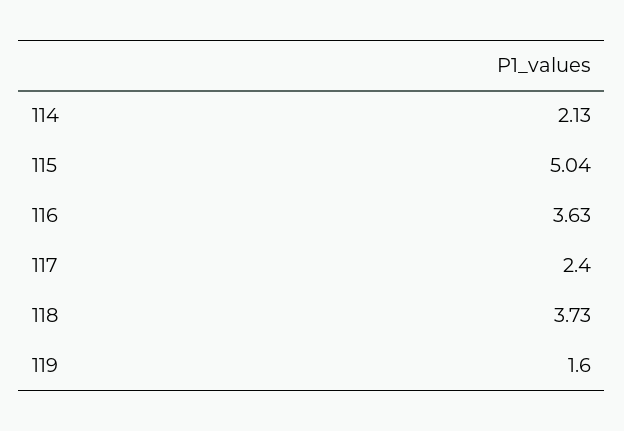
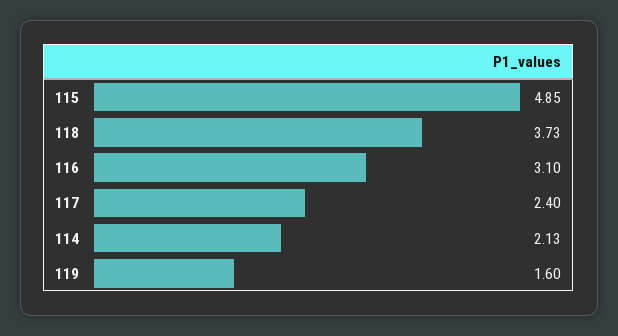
115: 5.04 -> 4.85
116: 3.63 -> 3.1

